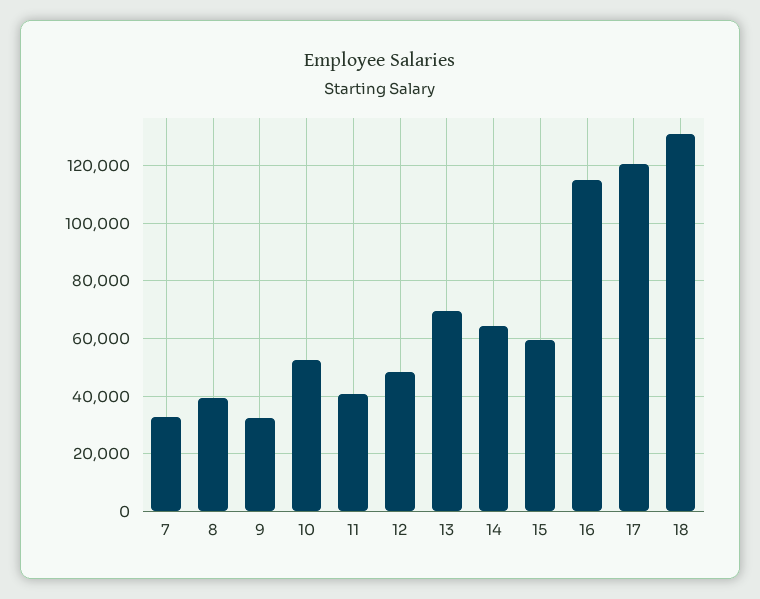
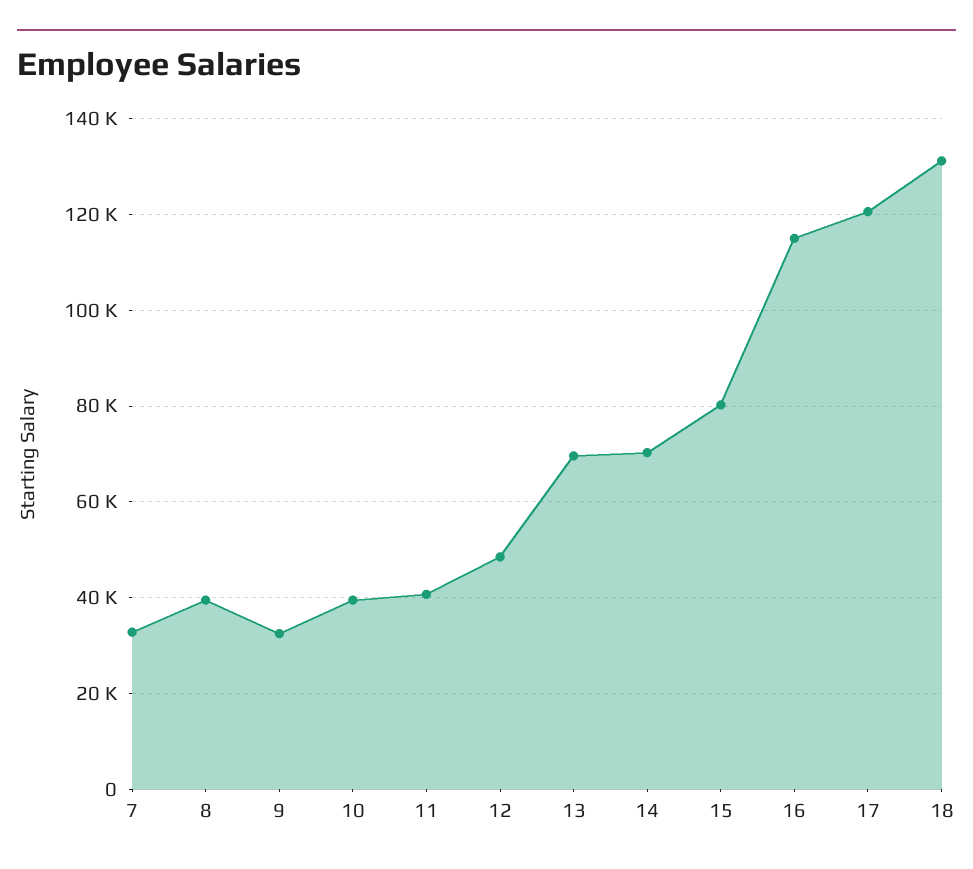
10: 52500 -> 40000
14: 65000 -> 70000
15: 60000 -> 80000

